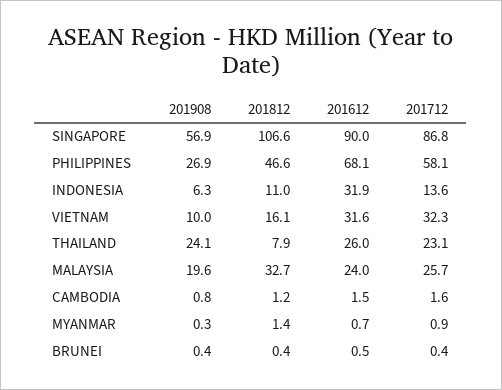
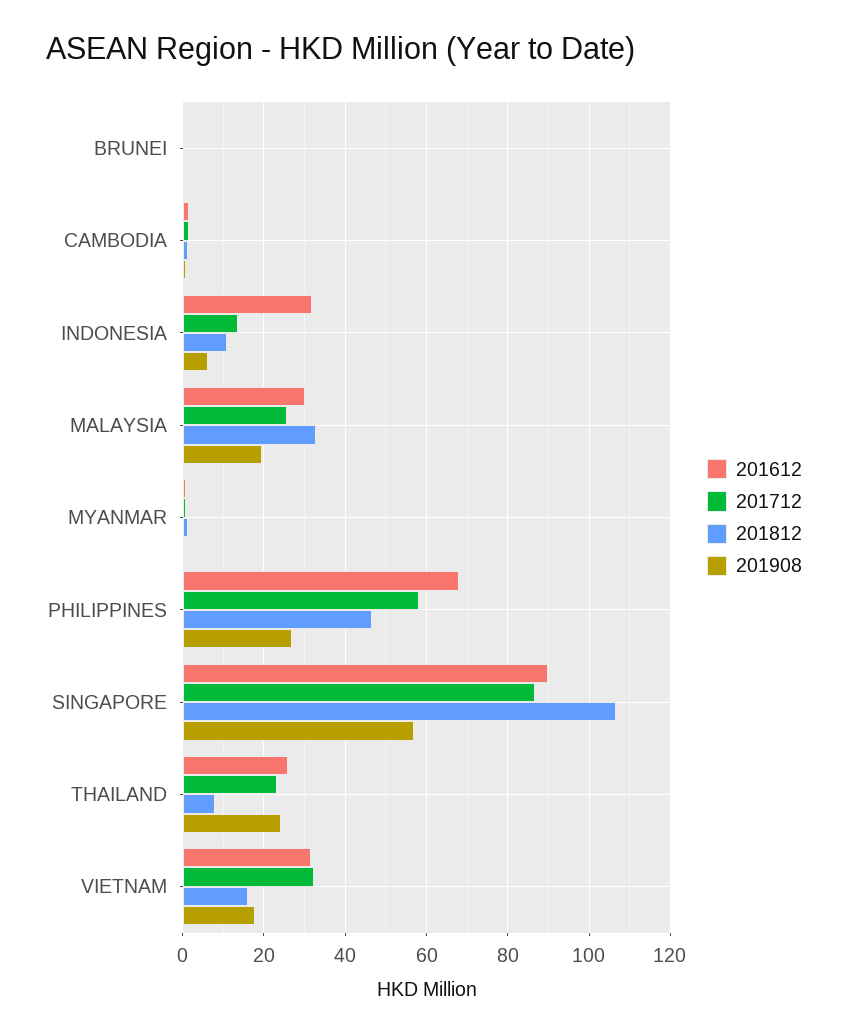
201908, VIETNAM: 10 -> 18
201612, MALAYSIA: 24 -> 30

